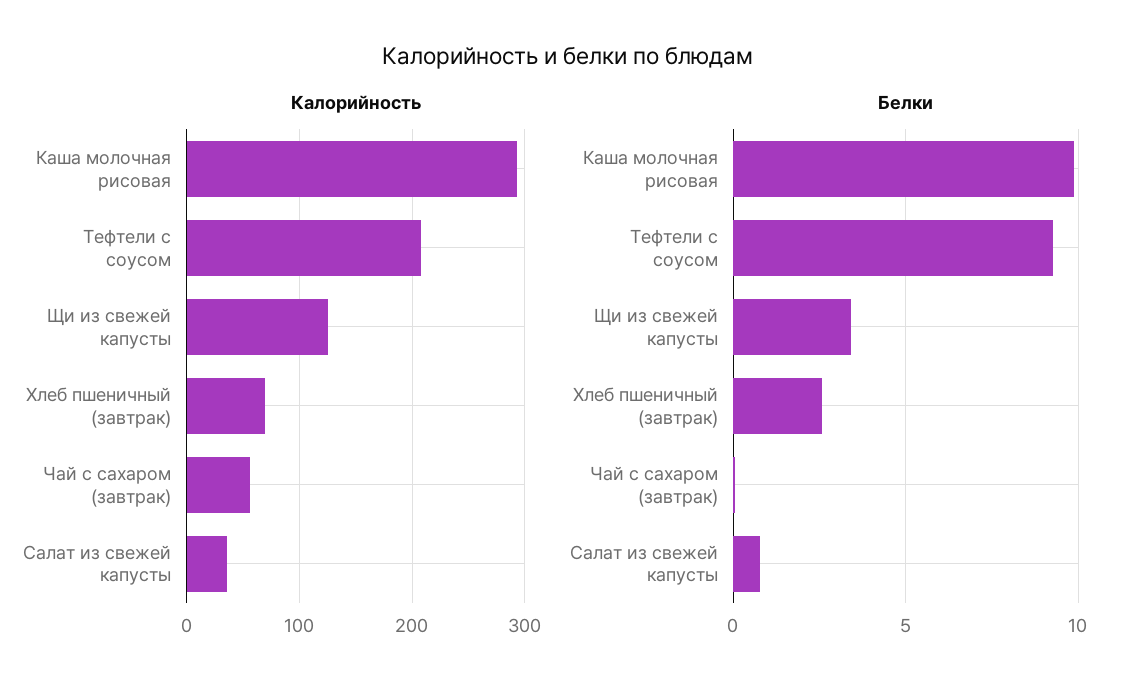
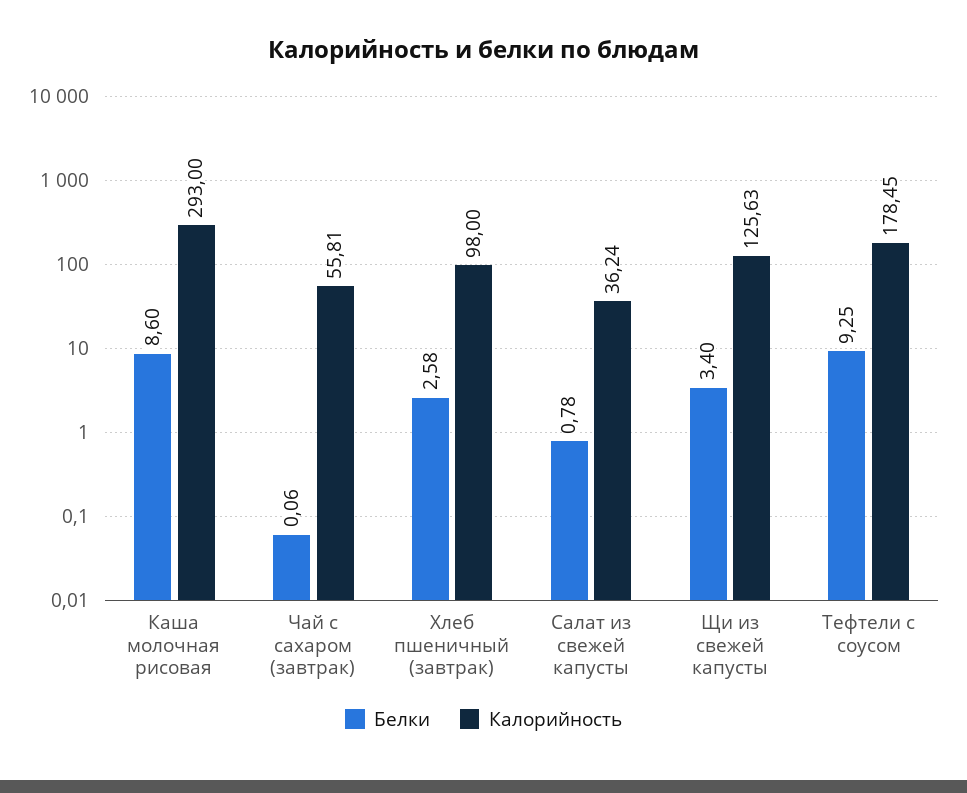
Калорийность, Тефтели с соусом: 210 -> 178.45
Калорийность, Хлеб пшеничный (завтрак): 70 -> 98
Белки, Каша молочная рисовая: 10 -> 8.6

